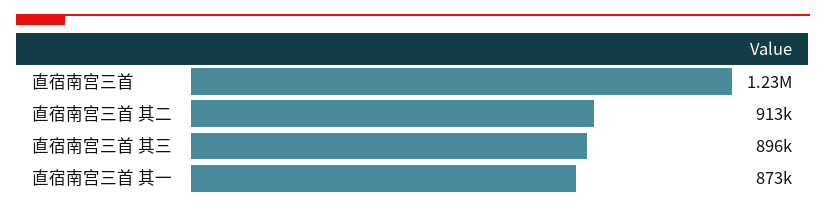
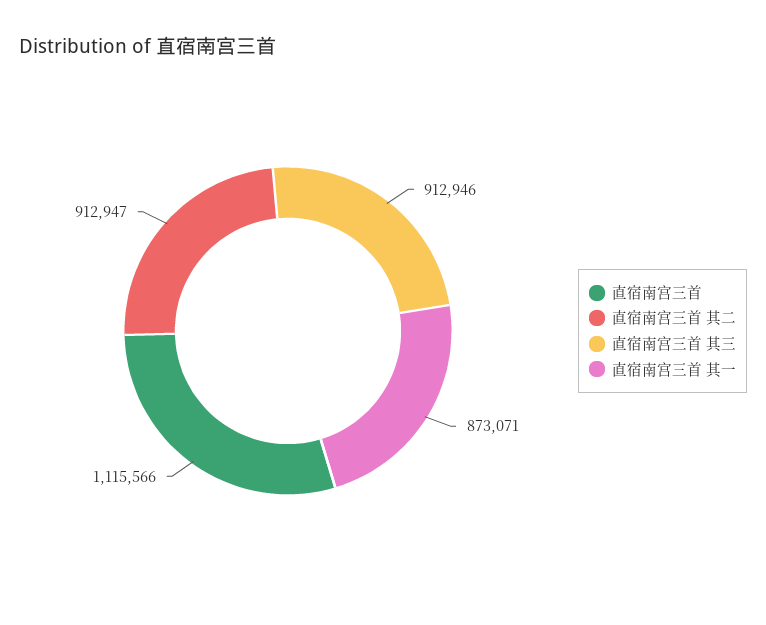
直宿南宫三首: 1230000 -> 1115566
直宿南宫三首 其三: 896000 -> 912946

